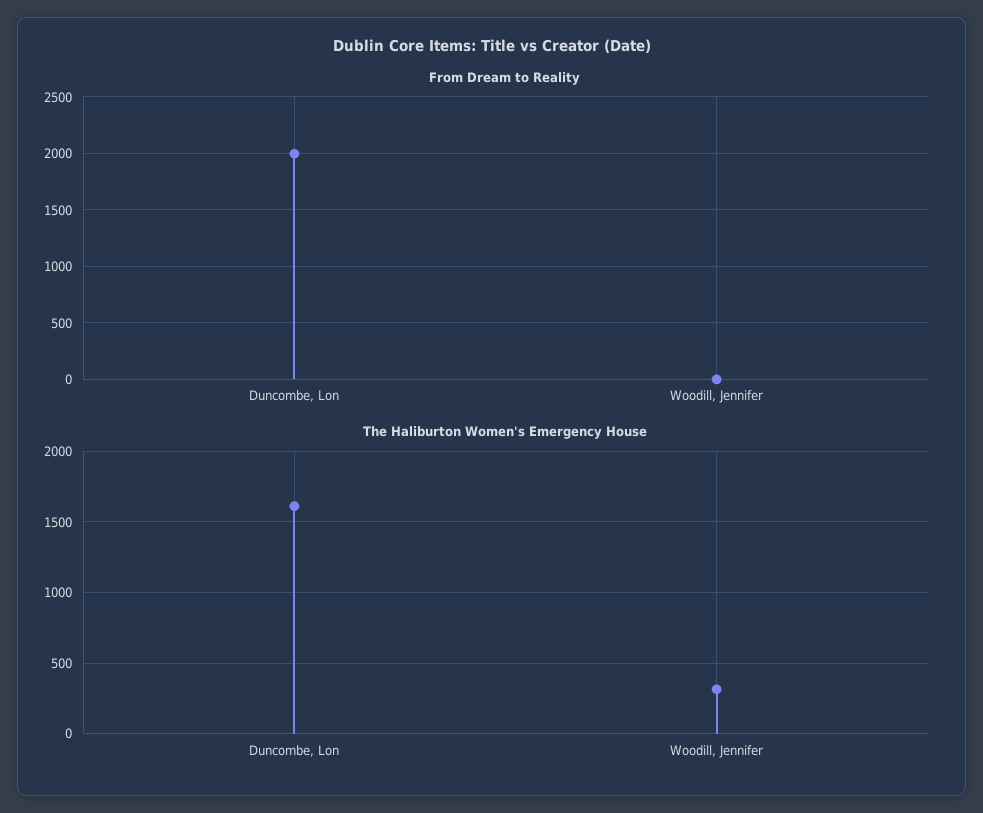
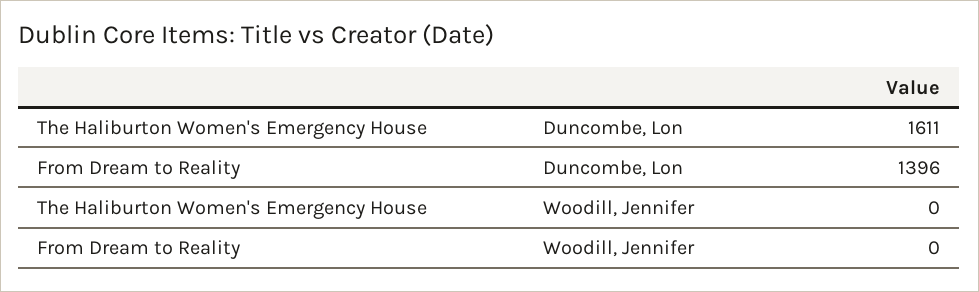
From Dream to Reality, Duncombe, Lon: 2000 -> 1396
The Haliburton Women's Emergency House, Woodill, Jennifer: 300 -> 0

